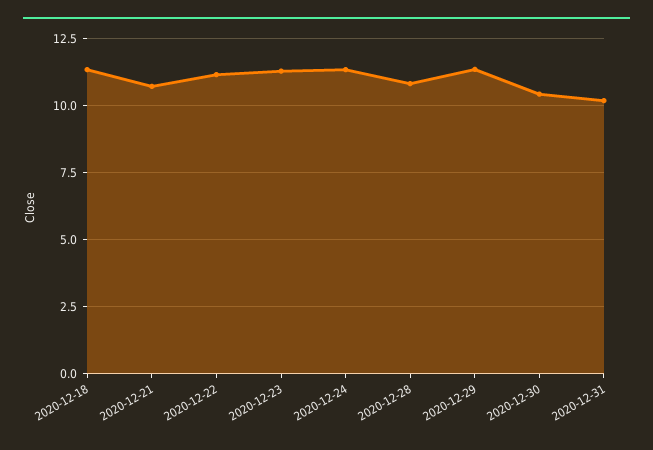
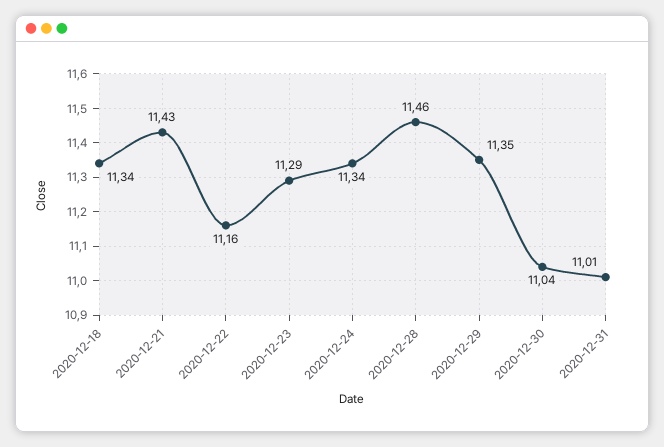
2020-12-21: 10.75 -> 11.43
2020-12-28: 10.75 -> 11.46
2020-12-30: 10.5 -> 11.04
2020-12-31: 10.25 -> 11.01

